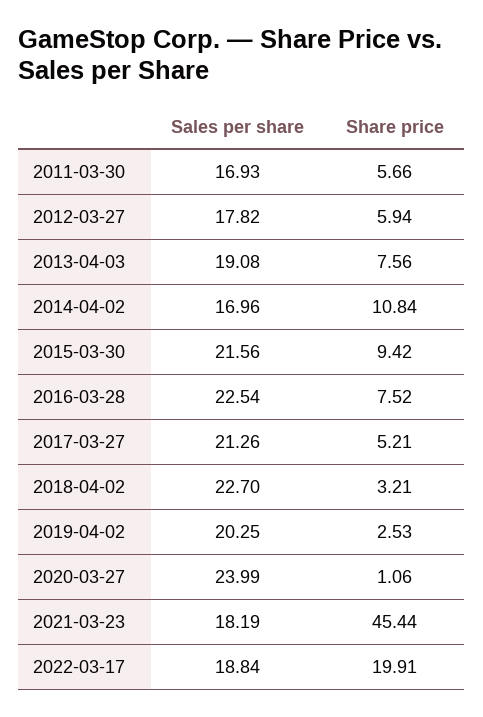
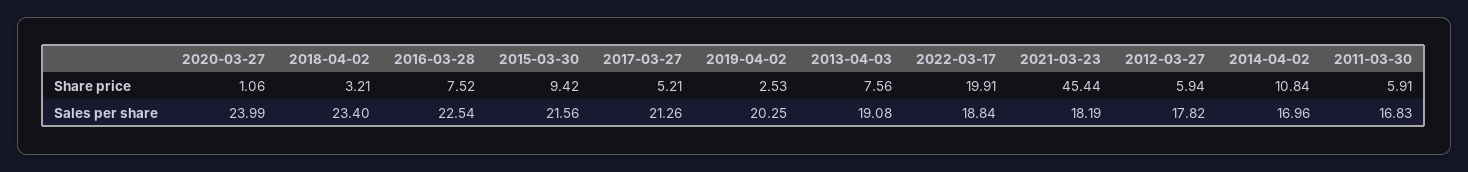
Sales per share, 2011-03-30: 16.93 -> 16.83
Share price, 2011-03-30: 5.66 -> 5.91
Sales per share, 2018-04-02: 22.7 -> 23.4

